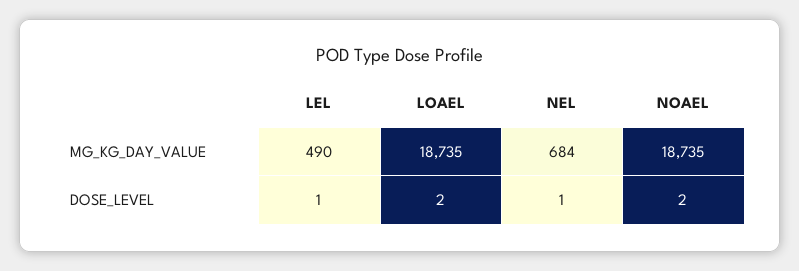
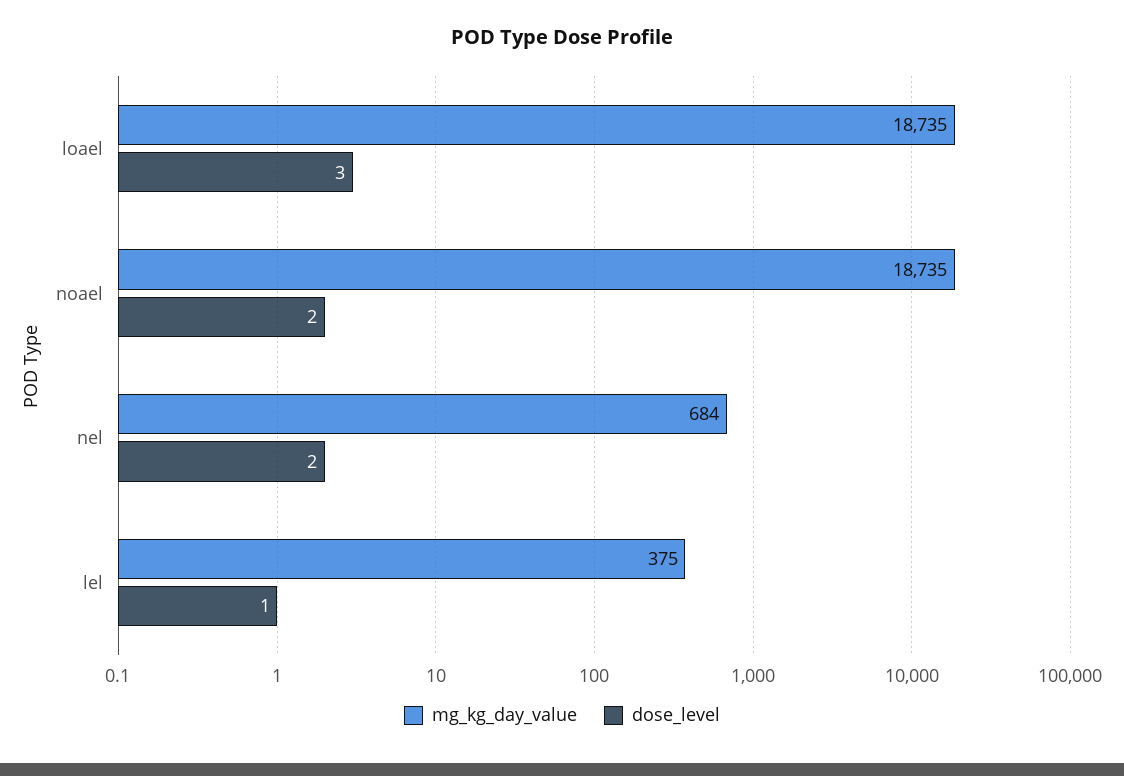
MG_KG_DAY_VALUE, LEL: 490 -> 375
DOSE_LEVEL, LOAEL: 2 -> 3
DOSE_LEVEL, NEL: 1 -> 2

